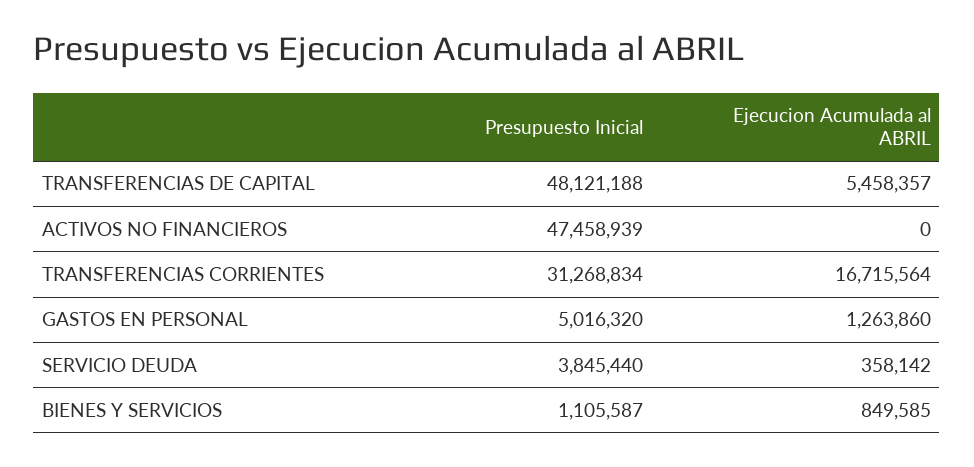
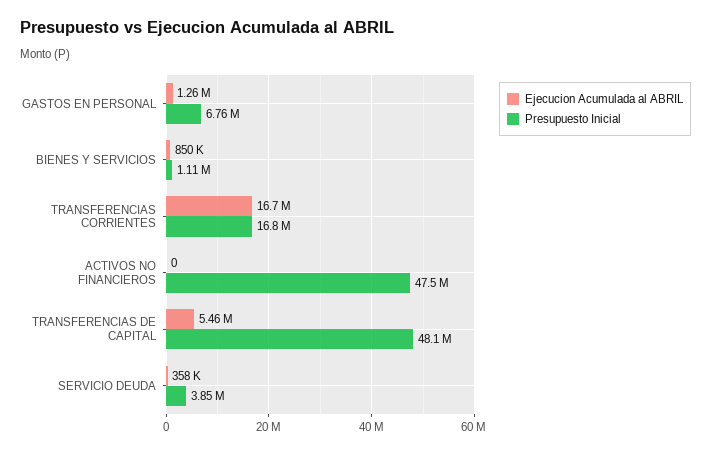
Presupuesto Inicial, TRANSFERENCIAS CORRIENTES: 31268834 -> 16800000
Presupuesto Inicial, GASTOS EN PERSONAL: 5016320 -> 6760000

